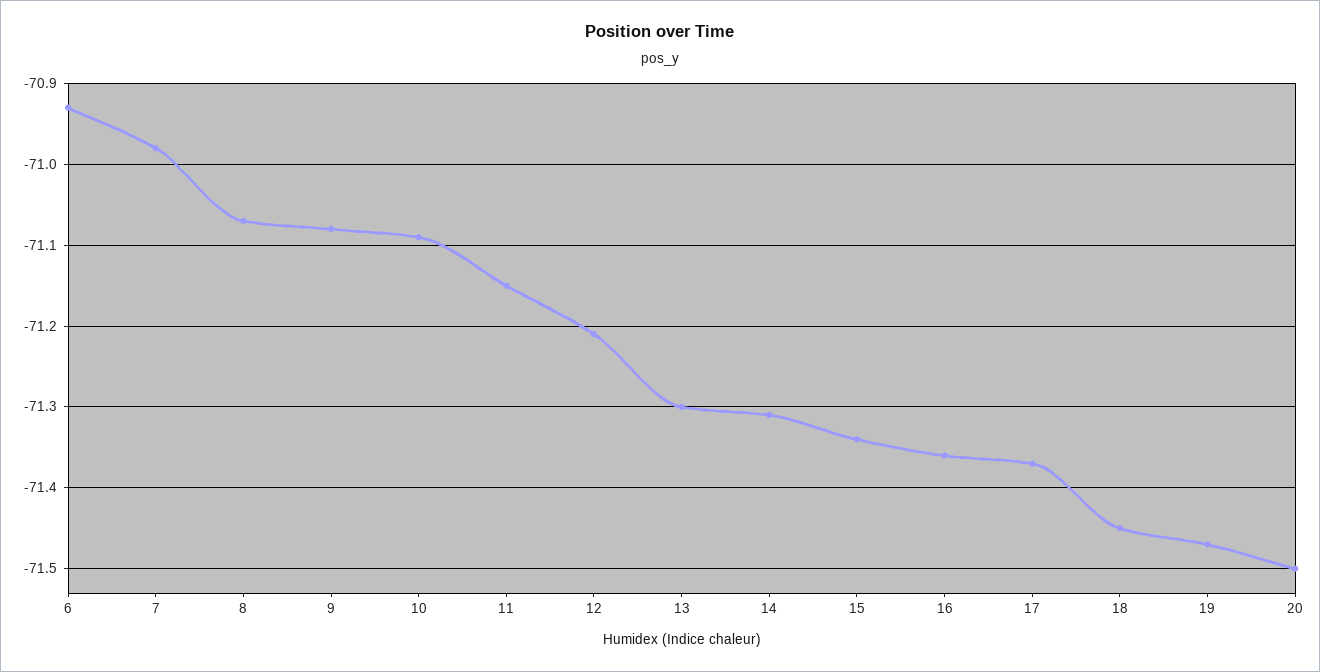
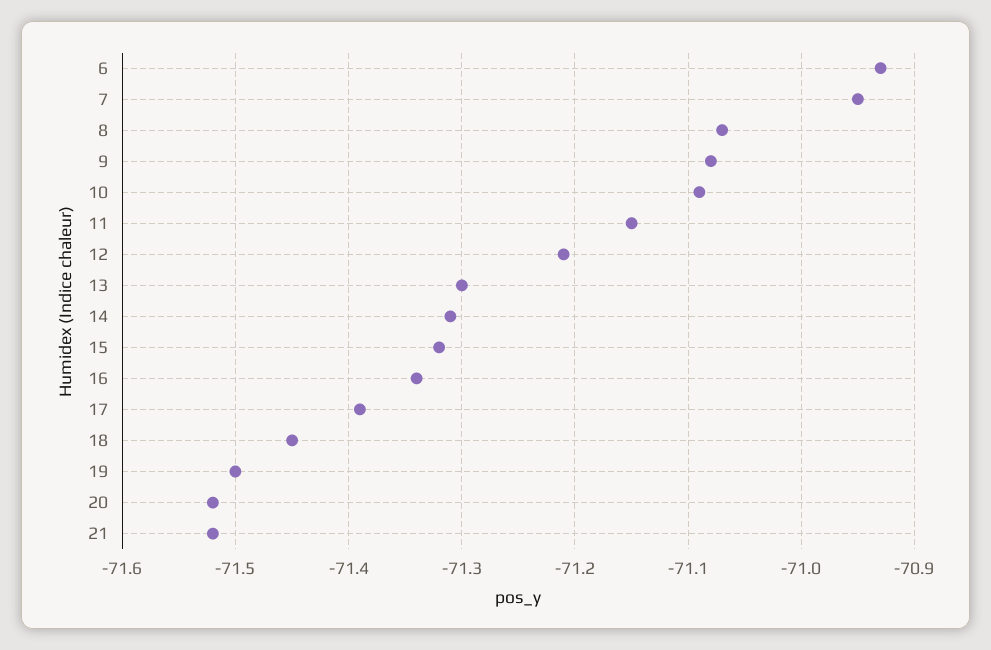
7: -70.98 -> -70.95
15: -71.34 -> -71.32
16: -71.36 -> -71.34
17: -71.37 -> -71.39
19: -71.47 -> -71.5
20: -71.5 -> -71.52
21: none -> -71.52

